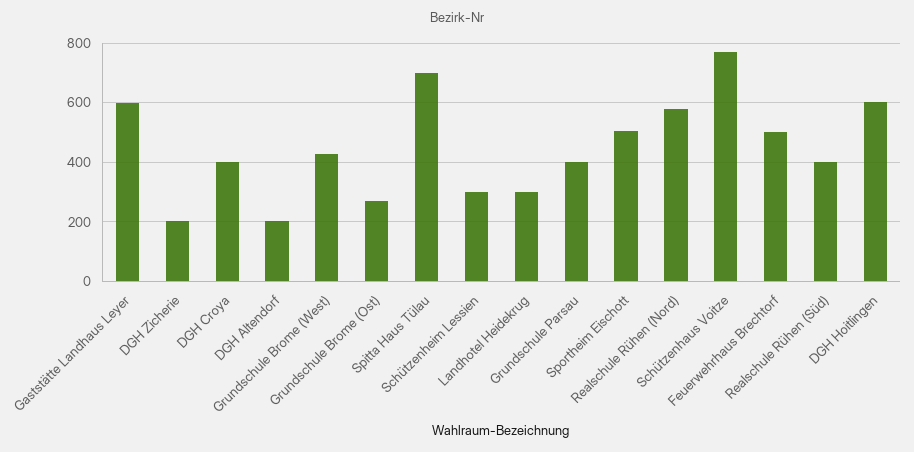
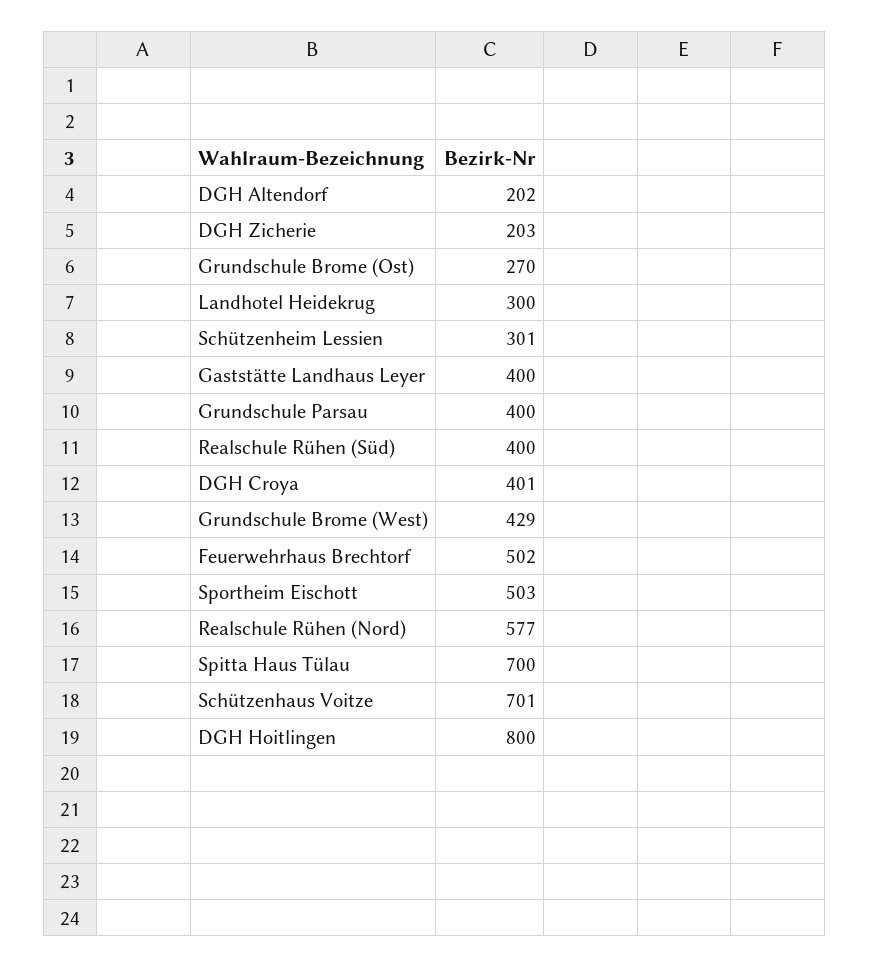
Gaststätte Landhaus Leyer: 600 -> 400
Schützenhaus Voitze: 775 -> 701
DGH Hoitlingen: 600 -> 800

